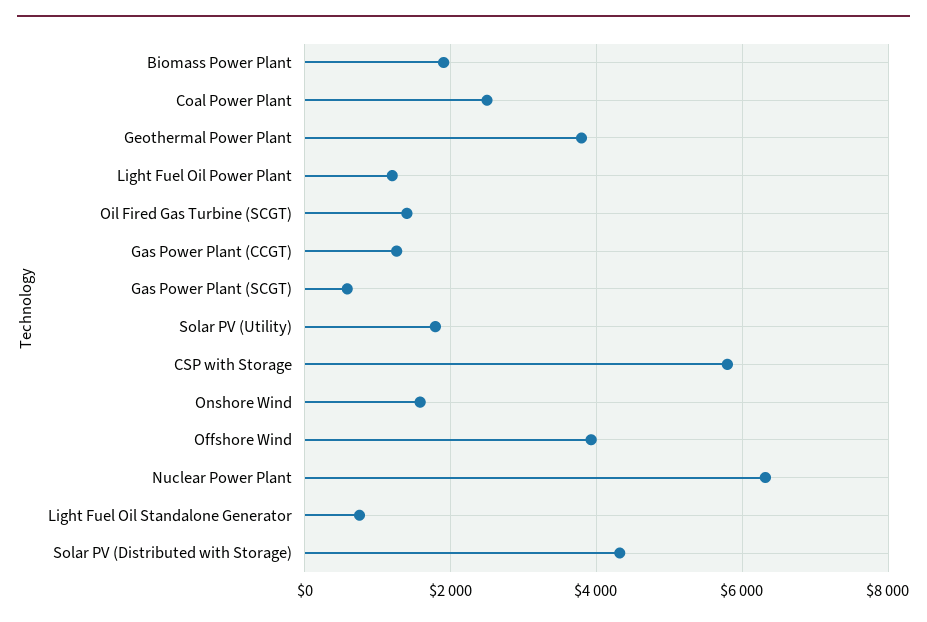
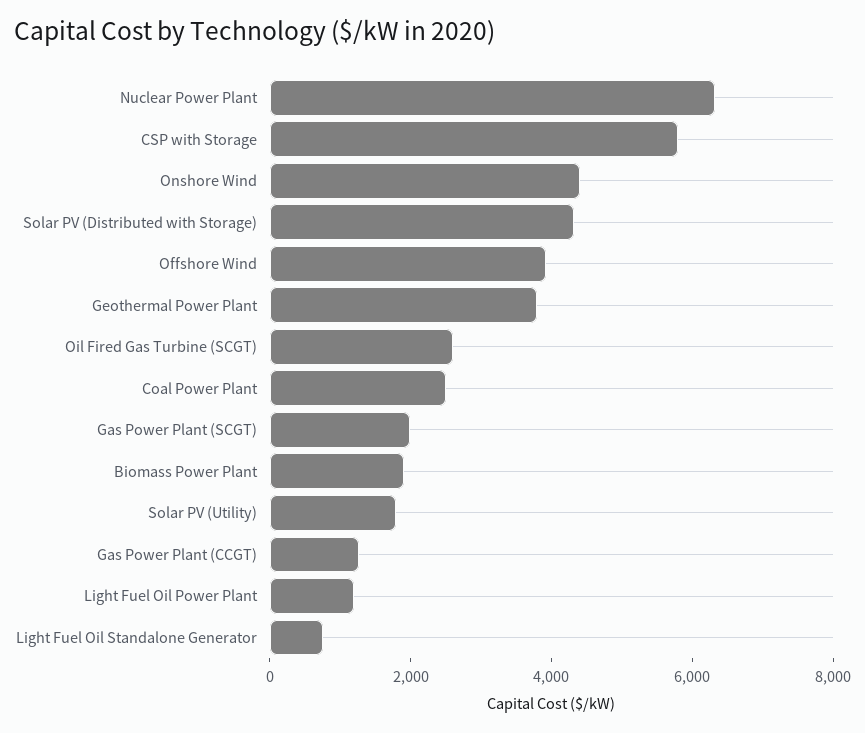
Oil Fired Gas Turbine (SCGT): 1400 -> 2500
Gas Power Plant (SCGT): 600 -> 2000
Onshore Wind: 1600 -> 4500

